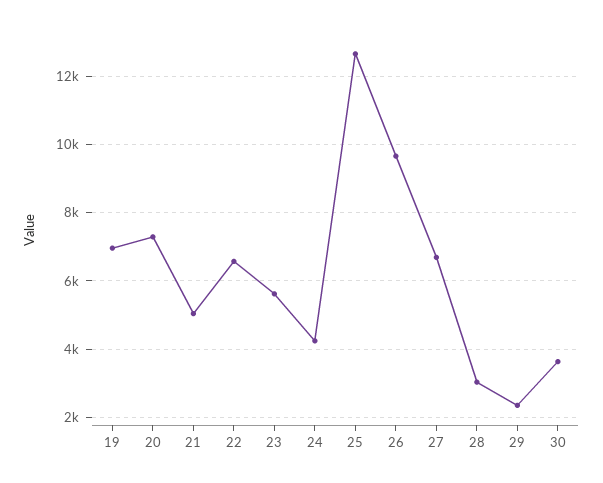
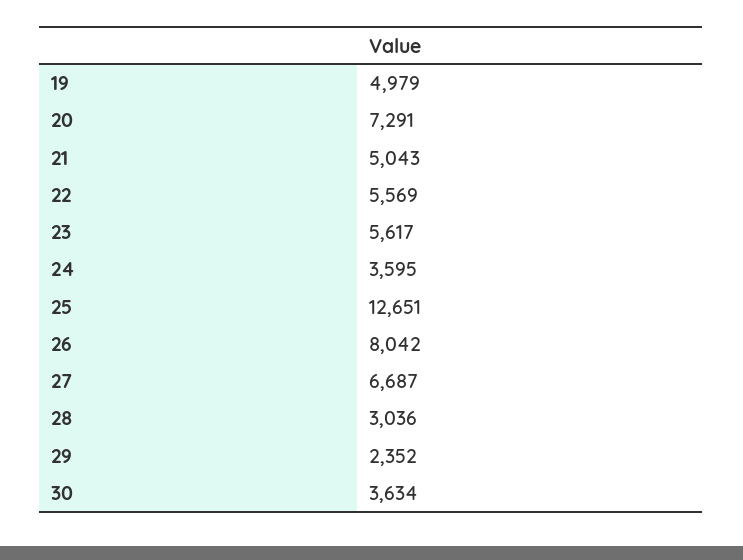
19: 7000 -> 4979
22: 6600 -> 5569
24: 4200 -> 3595
26: 9600 -> 8042

